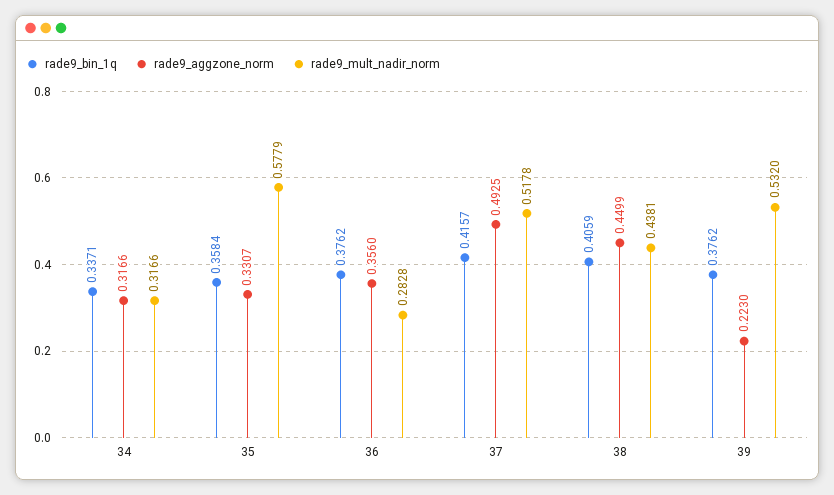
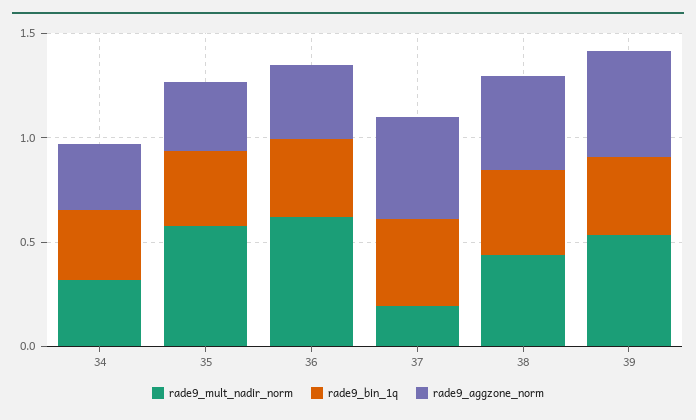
rade9_mult_nadir_norm, 36: 0.2828 -> 0.6
rade9_mult_nadir_norm, 37: 0.5178 -> 0.2
rade9_aggzone_norm, 39: 0.223 -> 0.5

